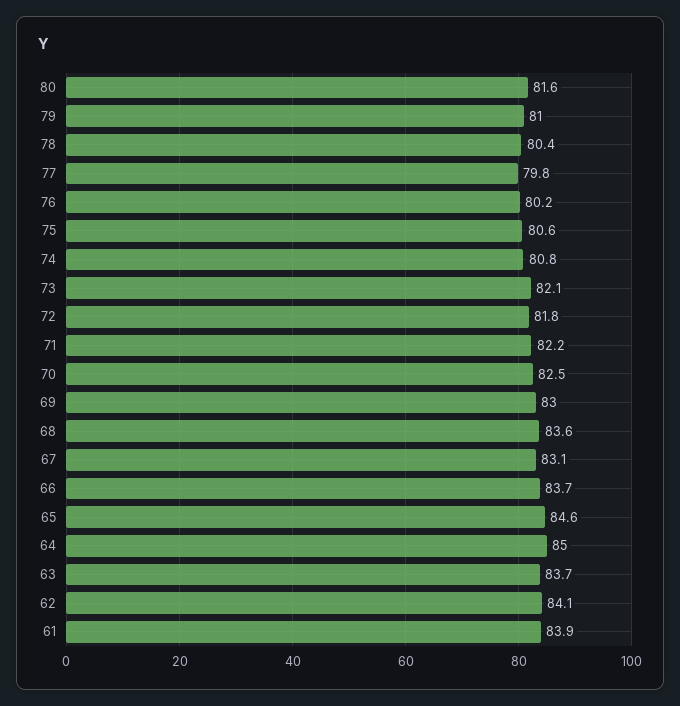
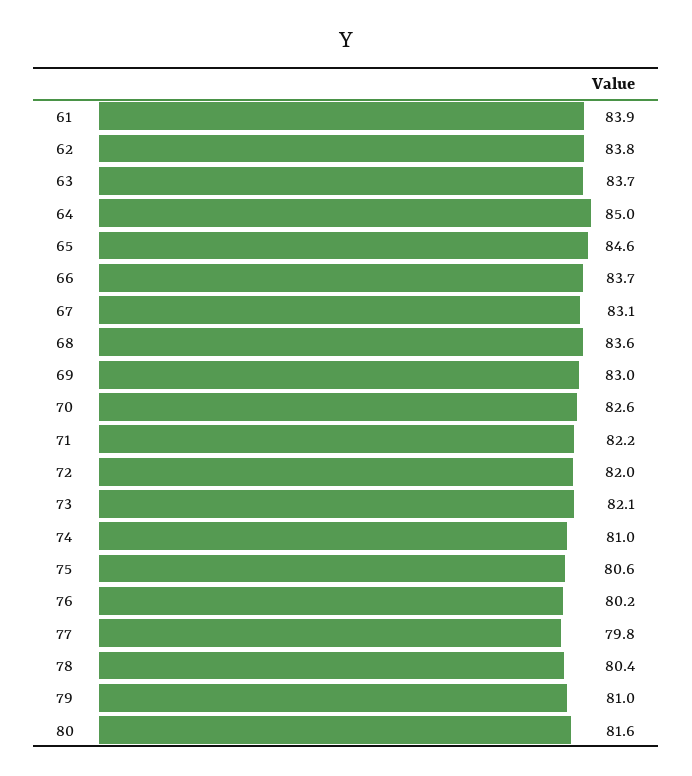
74: 80.8 -> 81
72: 81.8 -> 82
70: 82.5 -> 82.6
62: 84.1 -> 83.8

